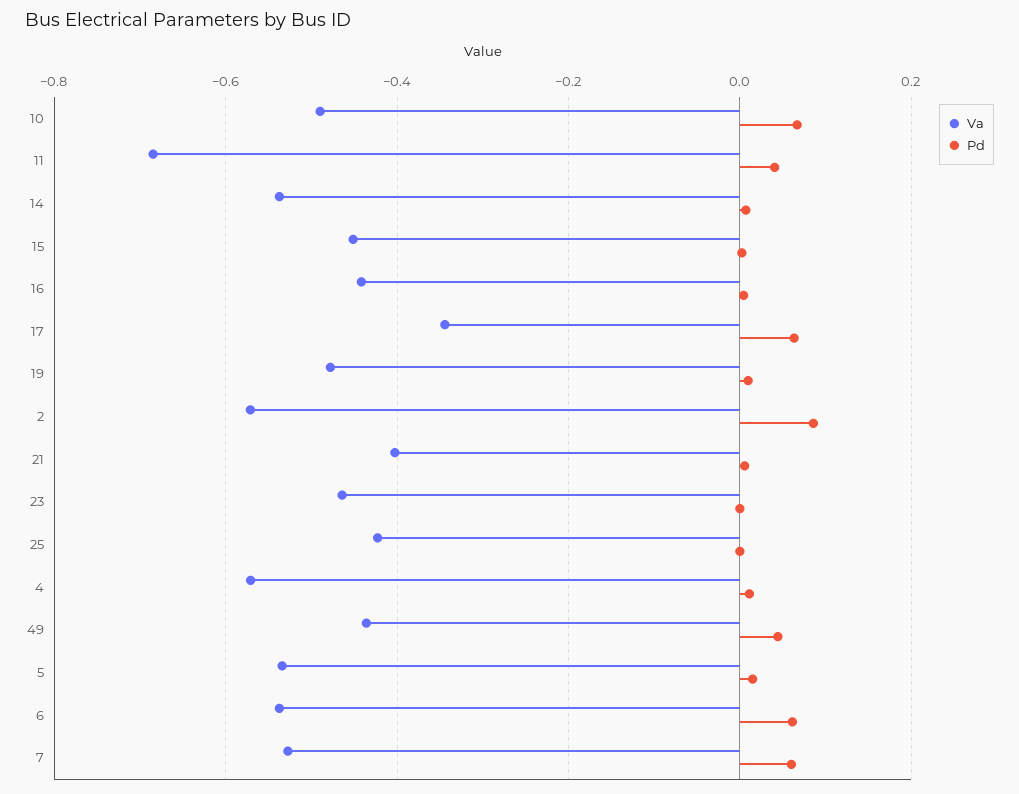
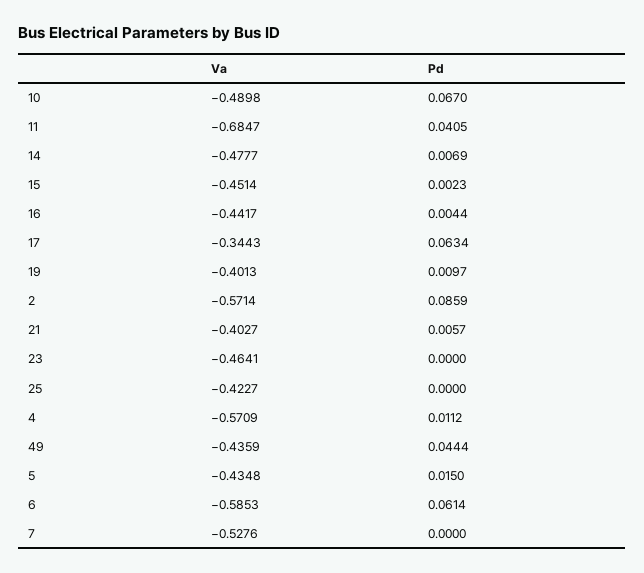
Va, 14: -0.54 -> -0.4777
Va, 19: -0.48 -> -0.4013
Va, 5: -0.54 -> -0.4348
Va, 6: -0.54 -> -0.5853
Pd, 7: 0.06 -> 0

